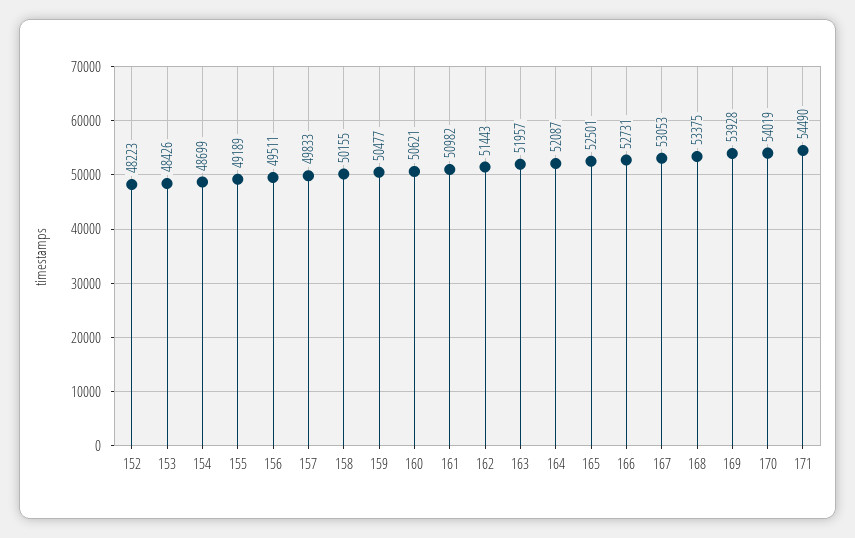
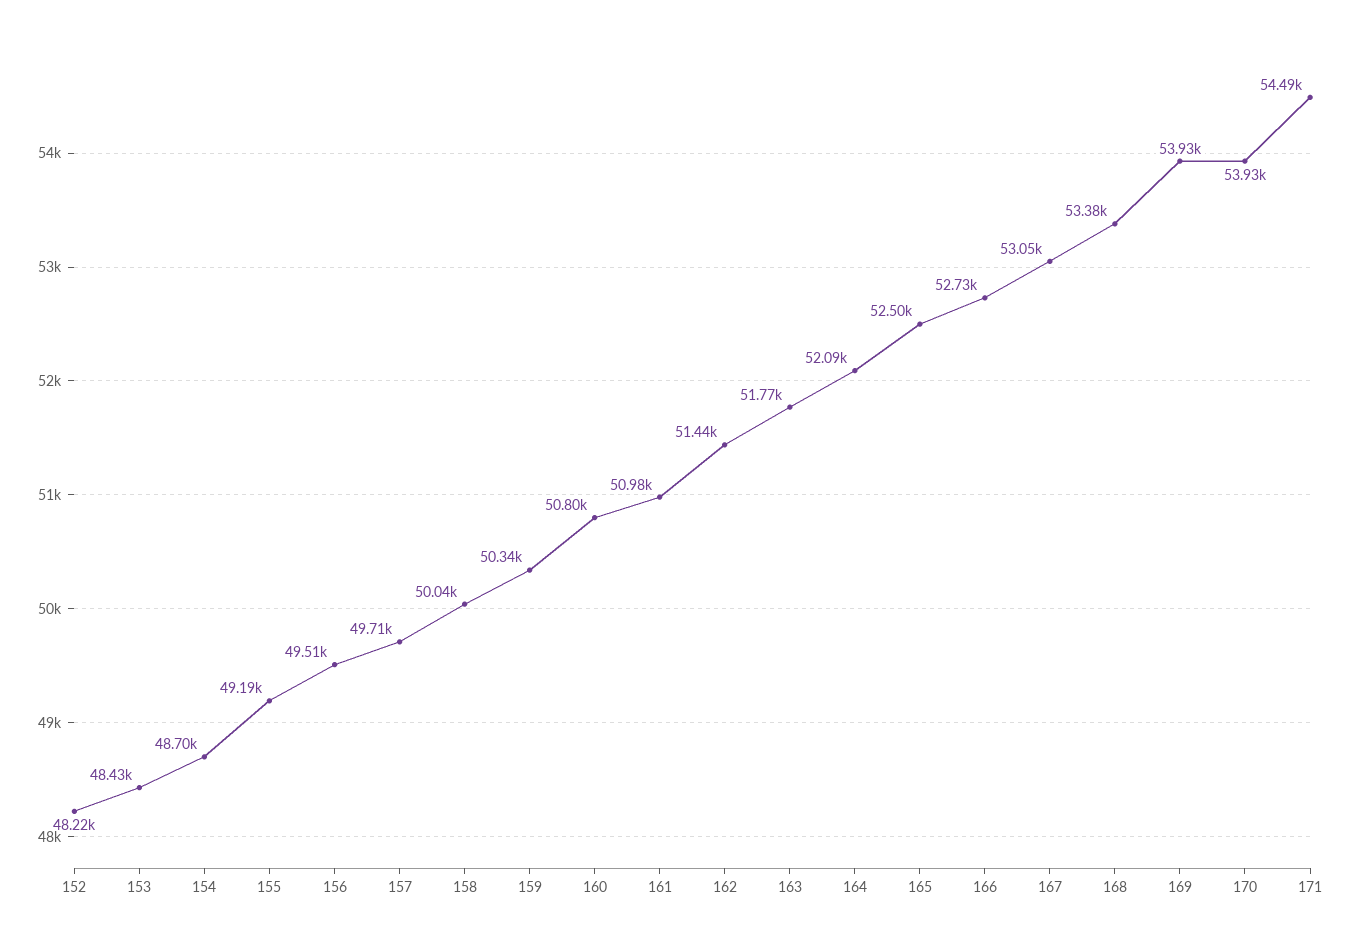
157: 49833 -> 49710
158: 50155 -> 50040
159: 50477 -> 50340
160: 50621 -> 50800
163: 51957 -> 51770
170: 54019 -> 53930

